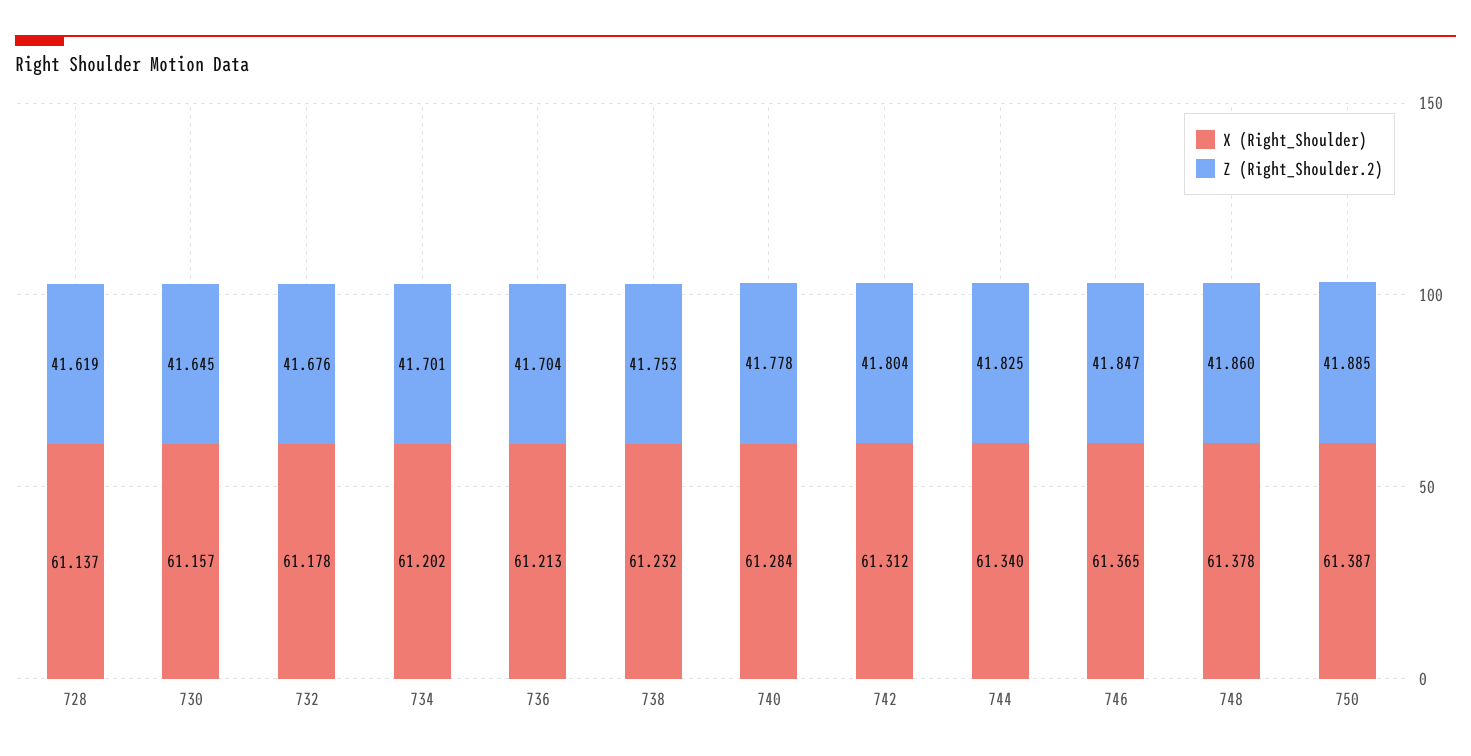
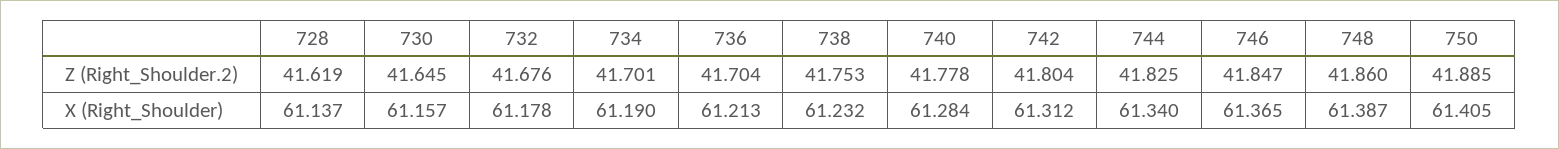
X (Right_Shoulder), 734: 61.202 -> 61.19
X (Right_Shoulder), 748: 61.378 -> 61.387
X (Right_Shoulder), 750: 61.387 -> 61.405

